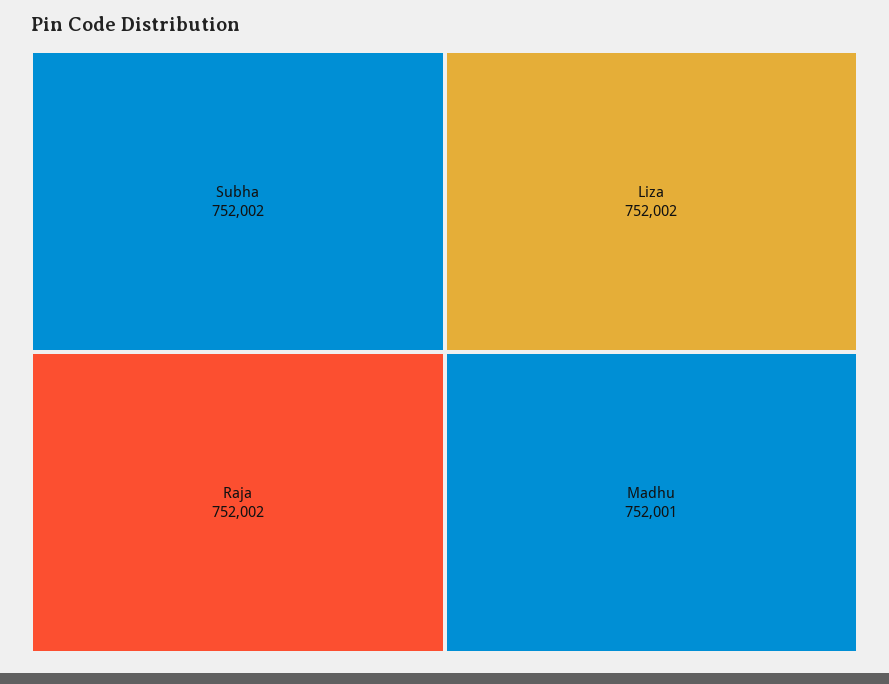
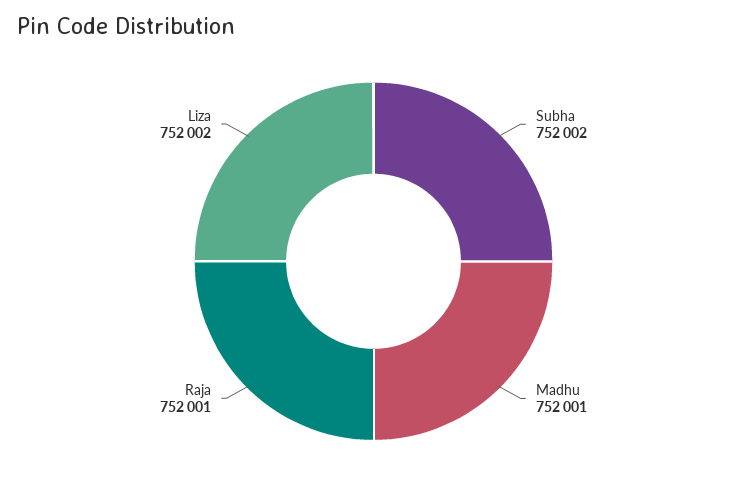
Raja: 752002 -> 752001

